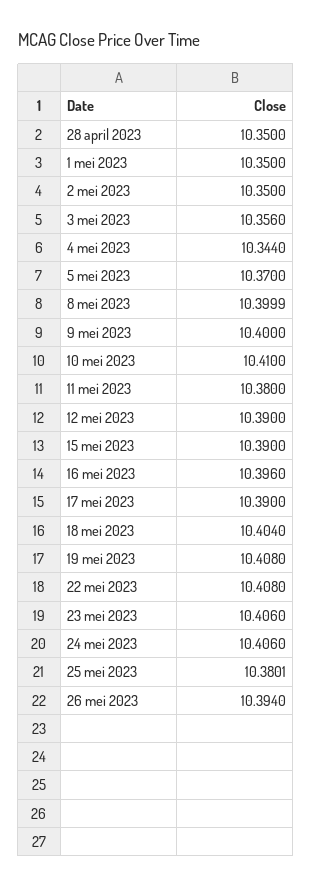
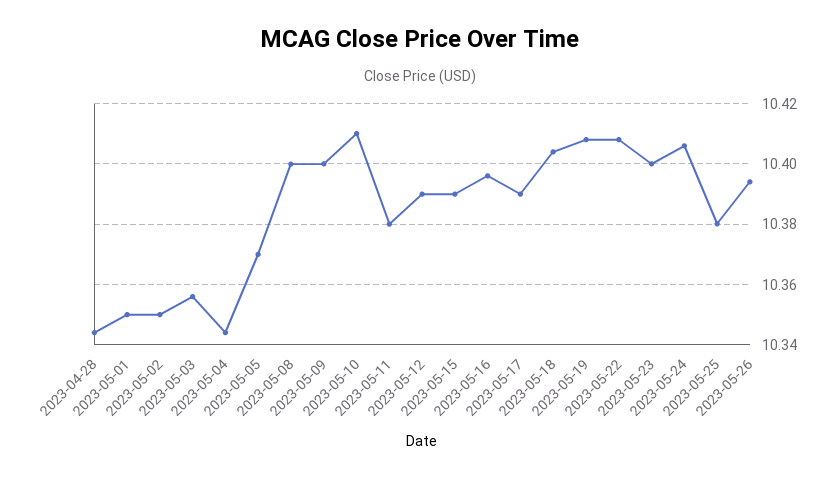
28 april 2023: 10.35 -> 10.344
23 mei 2023: 10.406 -> 10.4

